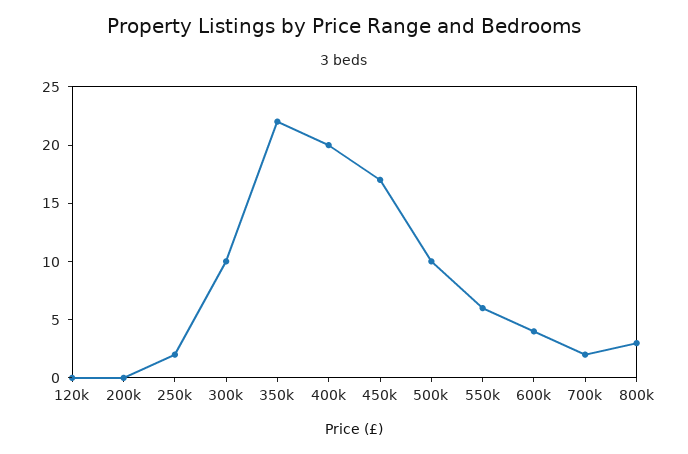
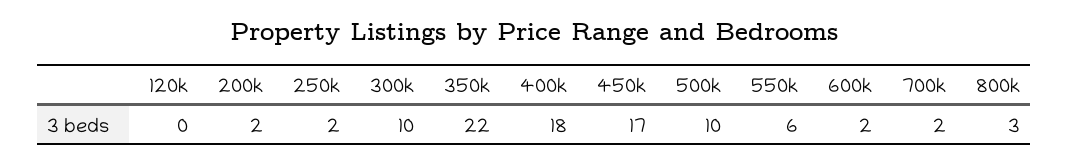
200k: 0 -> 2
400k: 20 -> 18
600k: 4 -> 2

